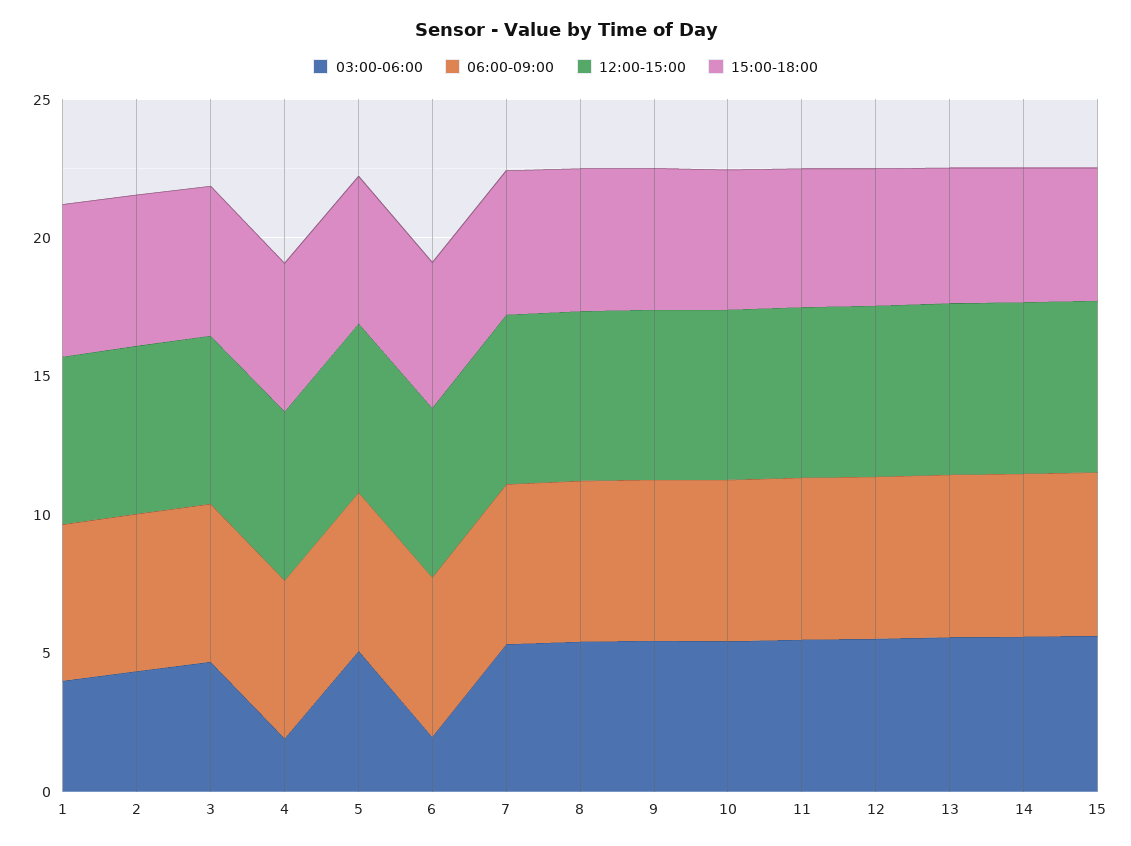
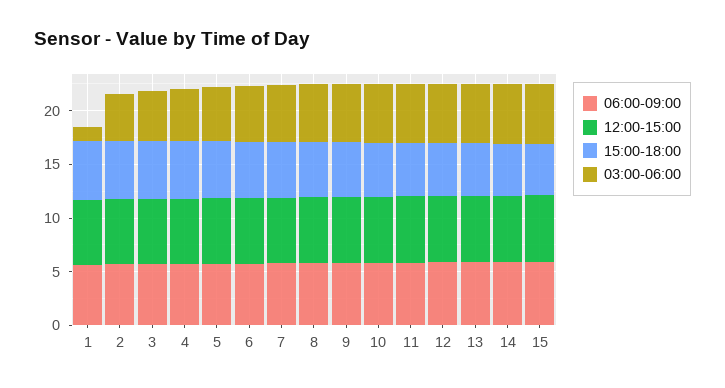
03:00-06:00, 1: 4 -> 1
03:00-06:00, 4: 2 -> 5
03:00-06:00, 6: 2 -> 5

